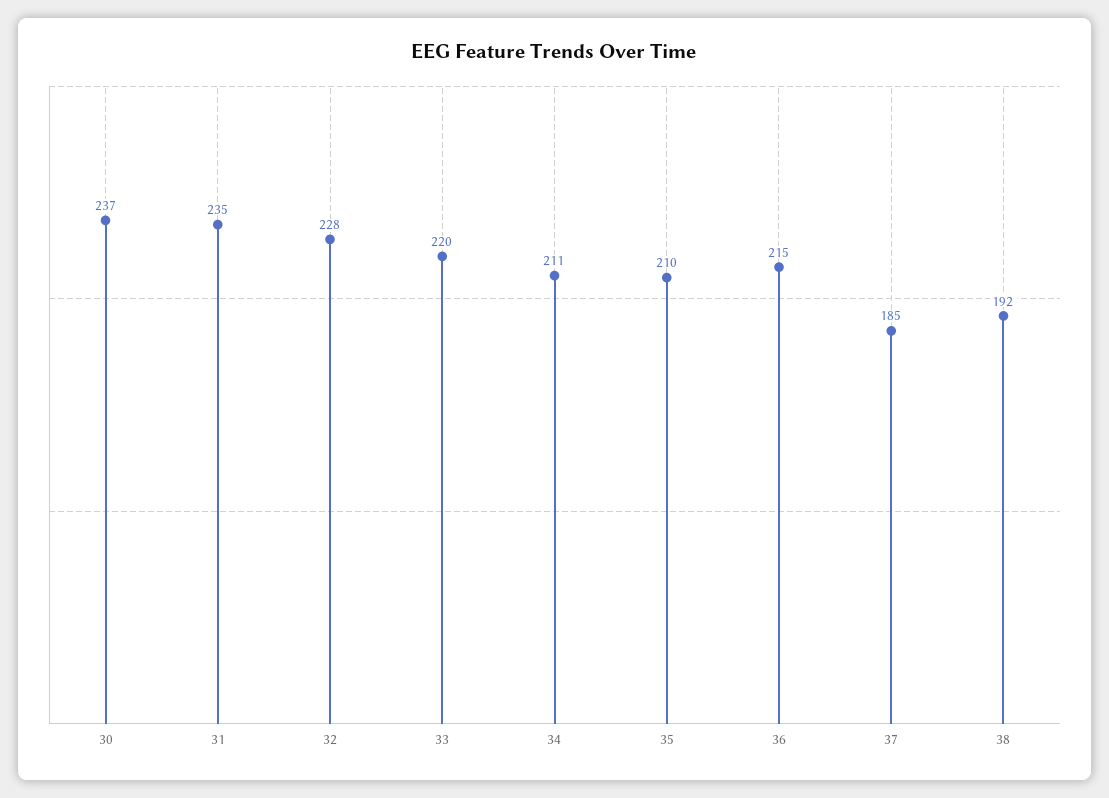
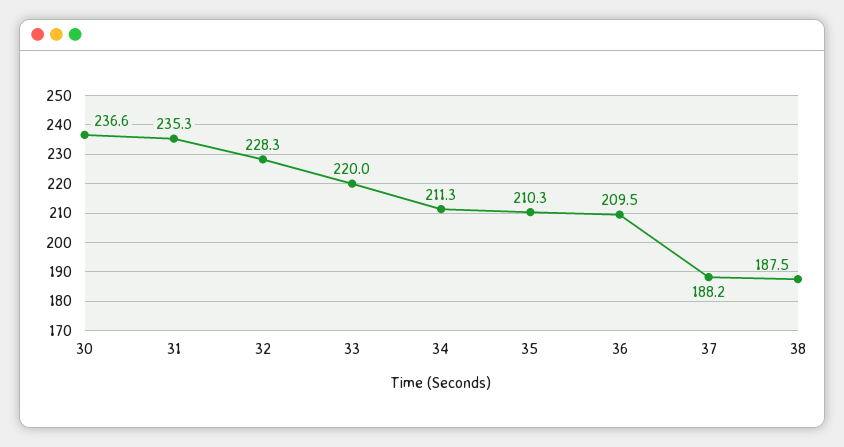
36: 215 -> 209.5
37: 185 -> 188.2
38: 192 -> 187.5

